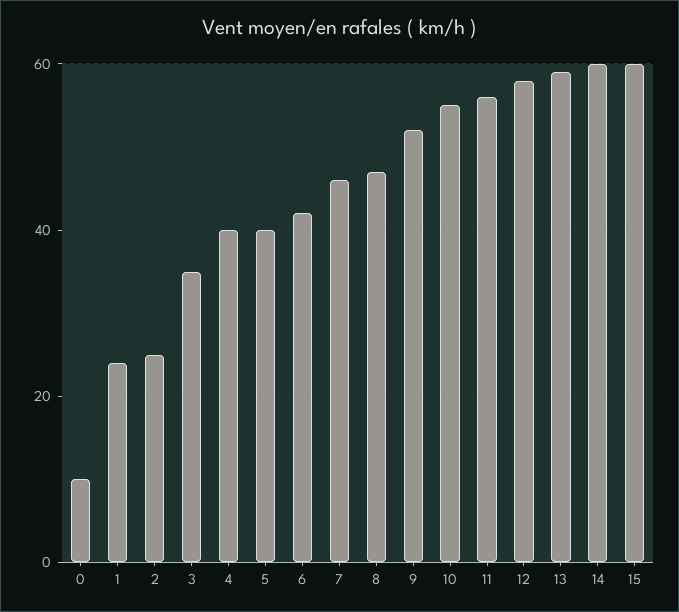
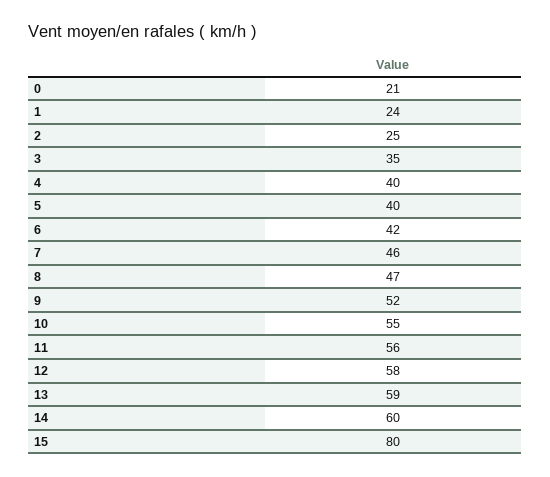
0: 10 -> 21
15: 60 -> 80

